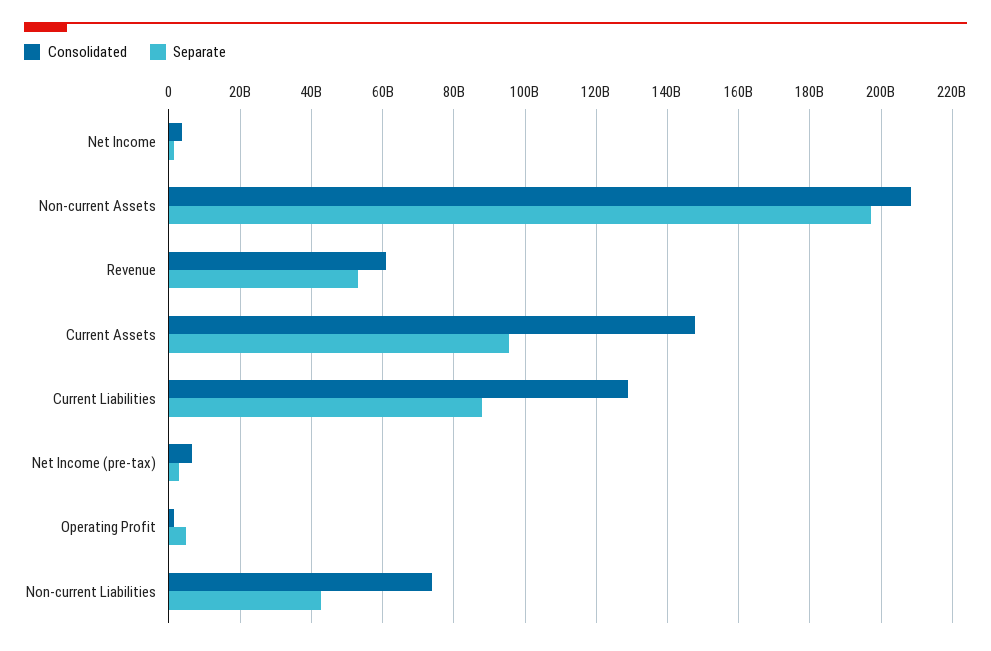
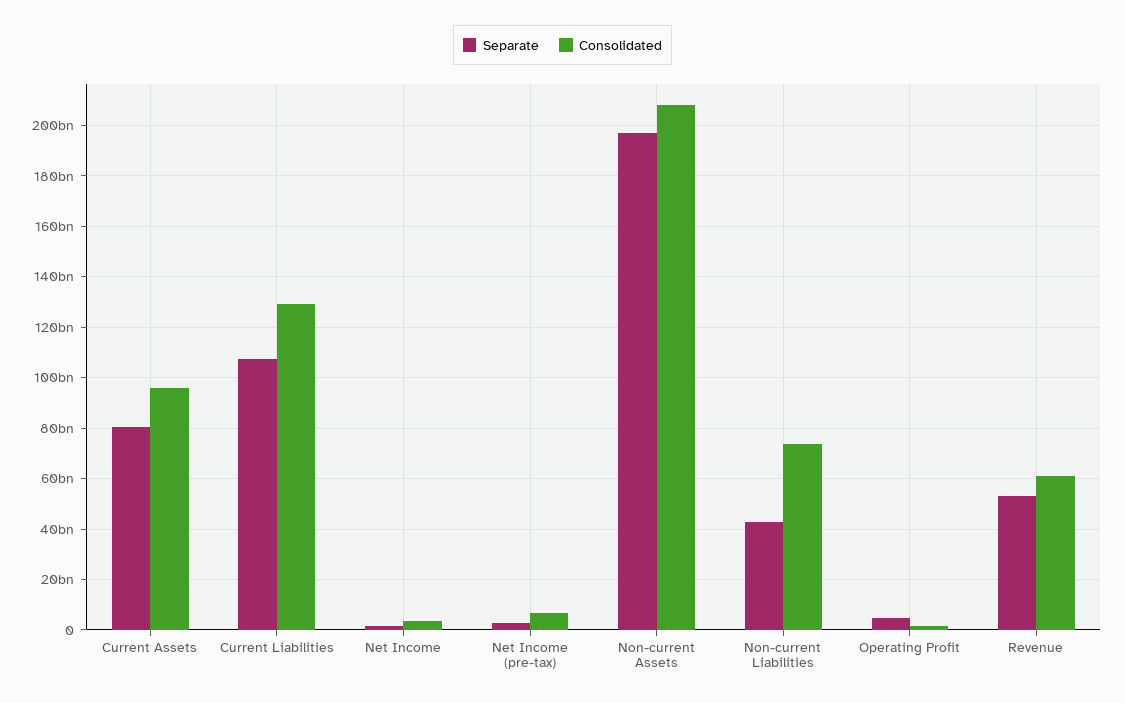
Consolidated, Current Assets: 148000000000 -> 95000000000
Separate, Current Assets: 96000000000 -> 80000000000
Separate, Current Liabilities: 88000000000 -> 107500000000

